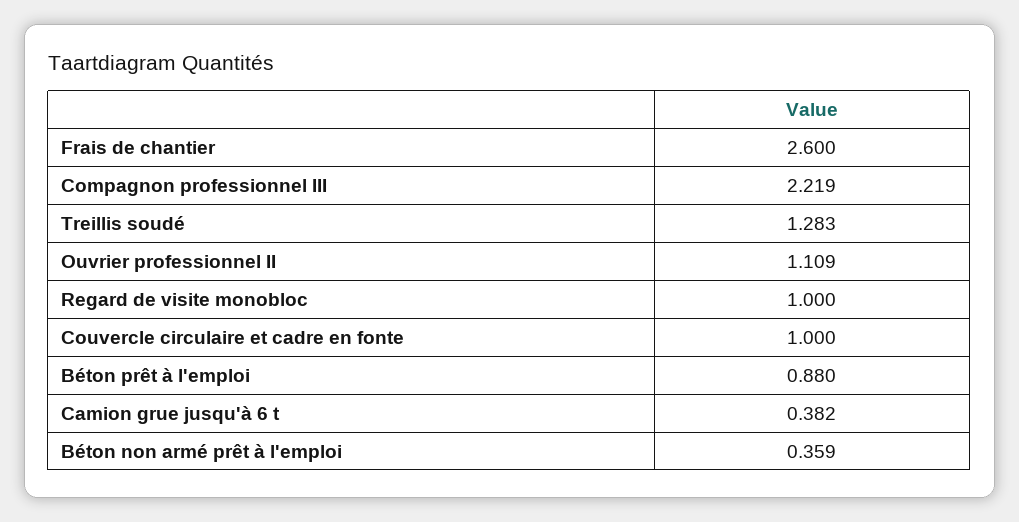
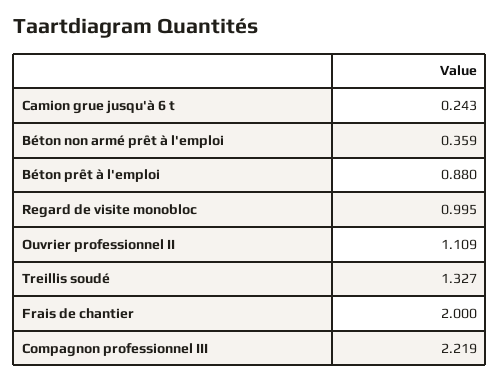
Frais de chantier: 2.6 -> 2
Treillis soudé: 1.283 -> 1.327
Regard de visite monobloc: 1 -> 0.995
Couvercle circulaire et cadre en fonte: 1 -> none
Camion grue jusqu'à 6 t: 0.382 -> 0.243

